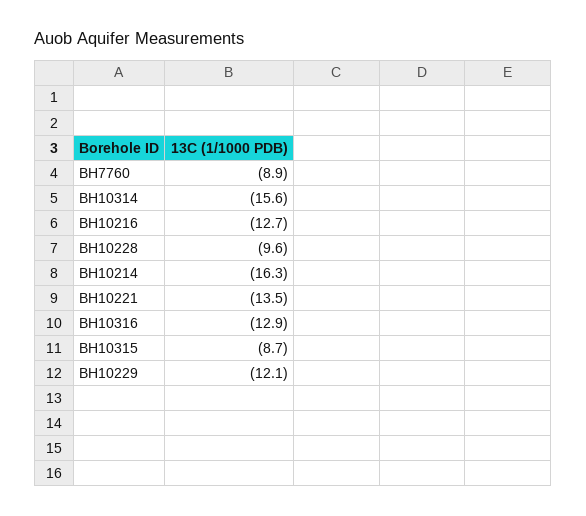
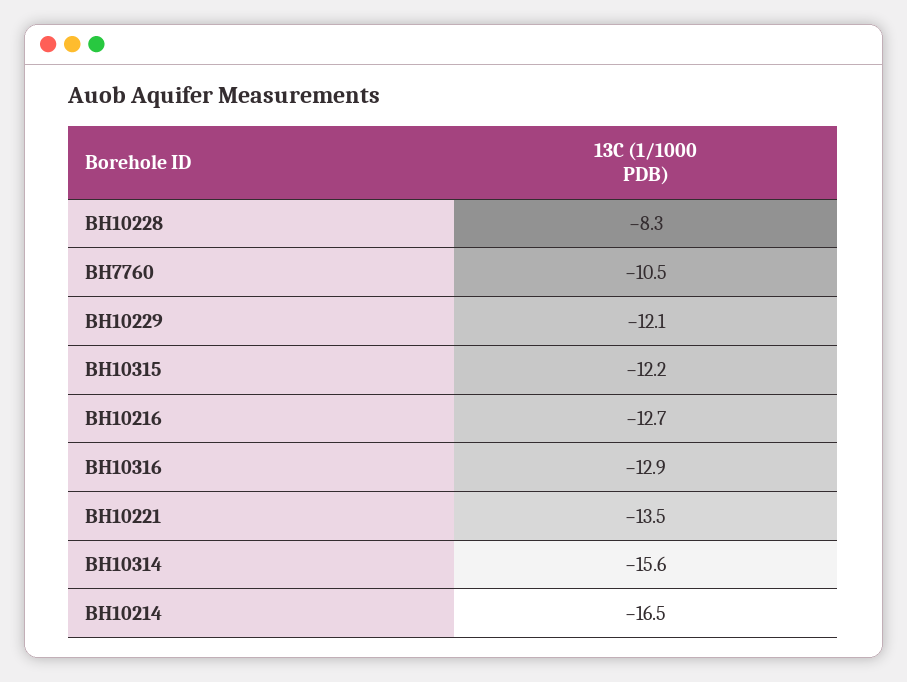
BH7760: -8.9 -> -10.5
BH10228: -9.6 -> -8.3
BH10214: -16.3 -> -16.5
BH10315: -8.7 -> -12.2

